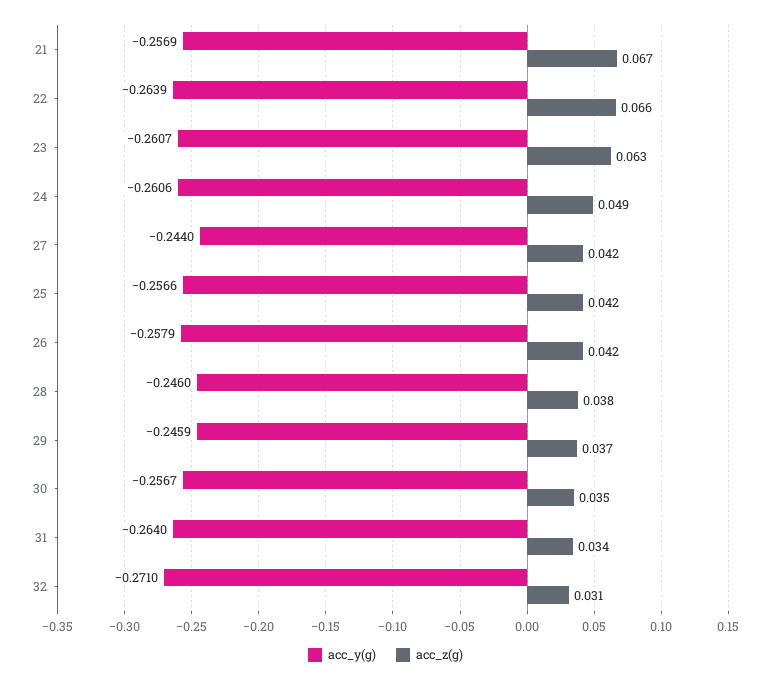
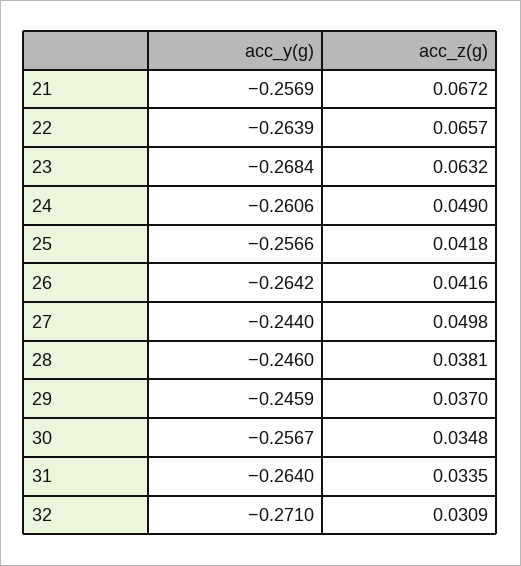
acc_y(g), 23: -0.2607 -> -0.2684
acc_z(g), 27: 0.042 -> 0.0498
acc_y(g), 26: -0.2579 -> -0.2642

